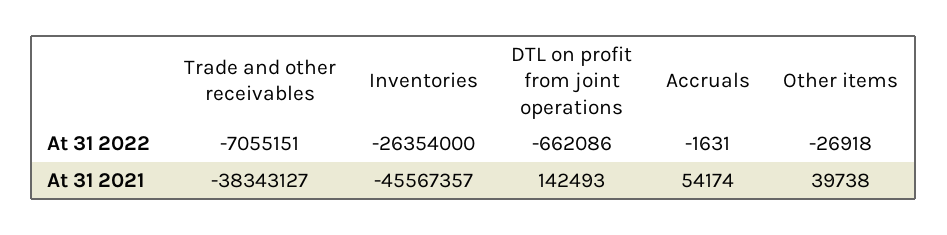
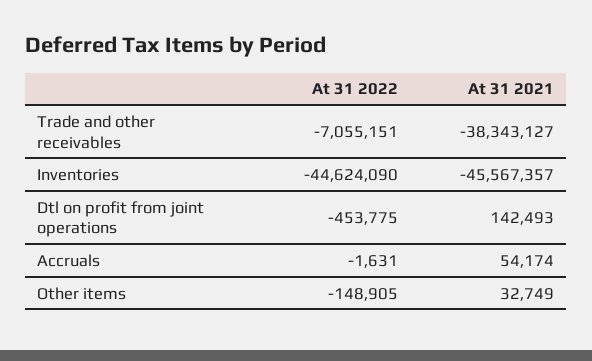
Inventories, At 31 2022: -26354000 -> -44624090
DTL on profit from joint operations, At 31 2022: -662086 -> -453775
Other items, At 31 2022: -26918 -> -148905
Other items, At 31 2021: 39738 -> 32749

